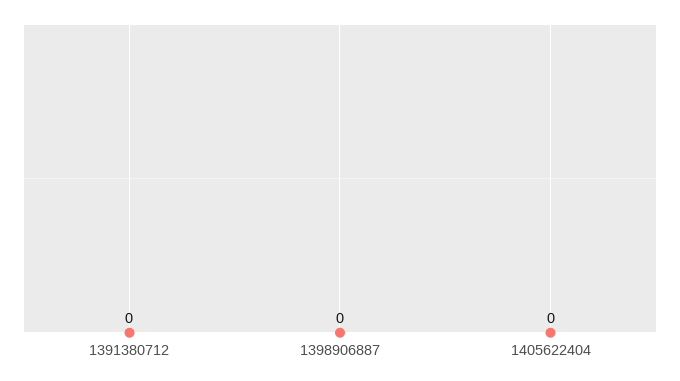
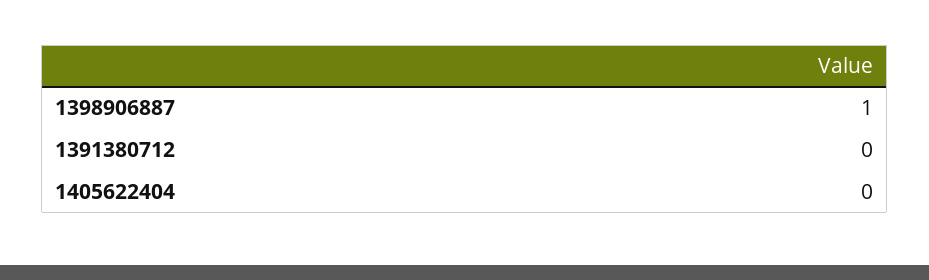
1398906887: 0 -> 1

